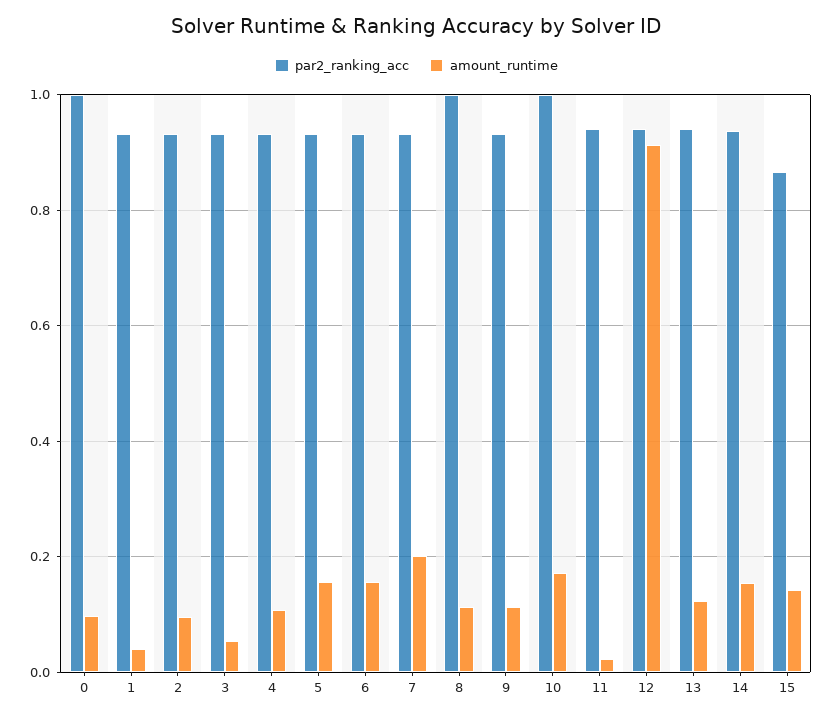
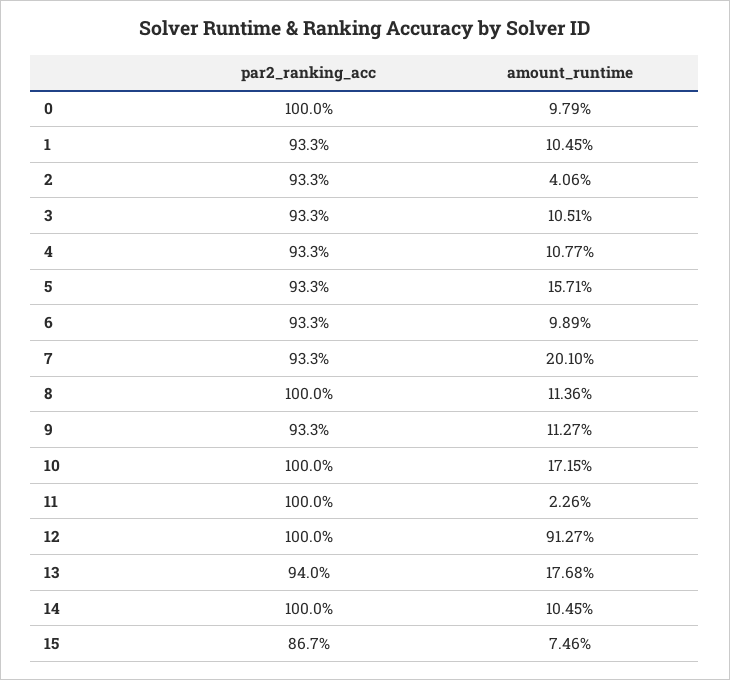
amount_runtime, 1: 0.04 -> 0.1045
amount_runtime, 2: 0.1 -> 0.0406
amount_runtime, 3: 0.06 -> 0.1051
amount_runtime, 6: 0.16 -> 0.0989
par2_ranking_acc, 11: 0.94 -> 1
par2_ranking_acc, 12: 0.94 -> 1
amount_runtime, 13: 0.12 -> 0.1768
par2_ranking_acc, 14: 0.94 -> 1
amount_runtime, 14: 0.16 -> 0.1045
amount_runtime, 15: 0.14 -> 0.0746

